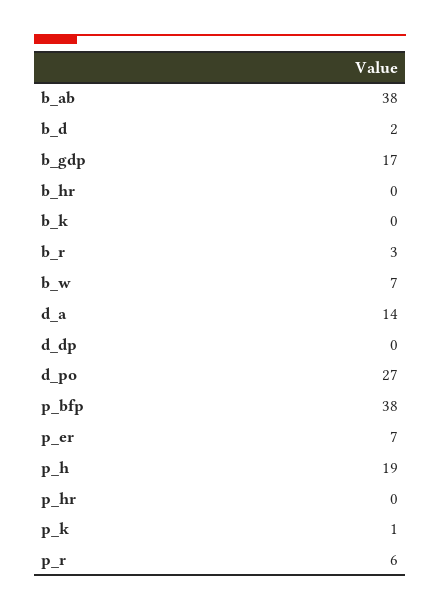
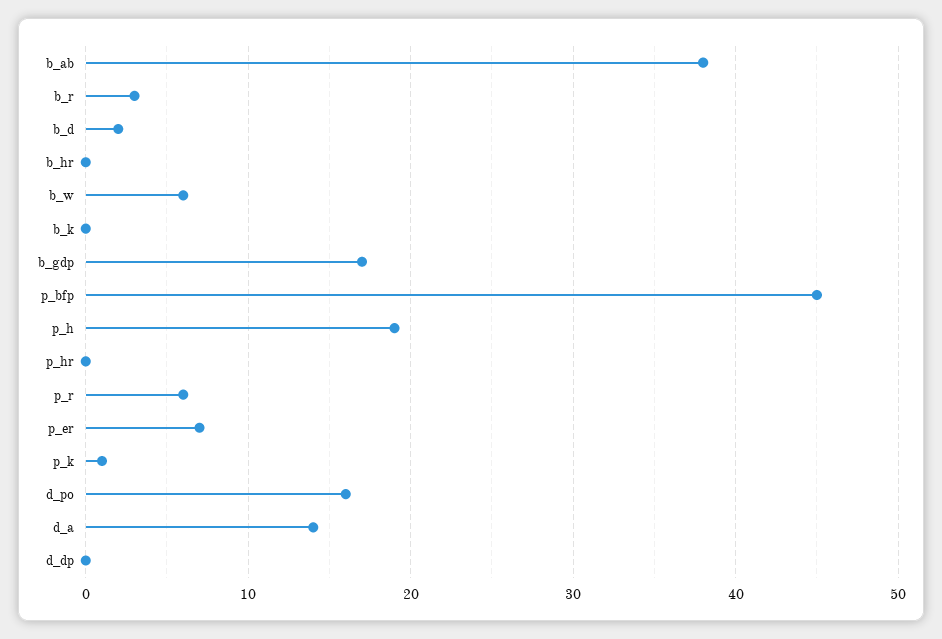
b_w: 7 -> 6
d_po: 27 -> 16
p_bfp: 38 -> 45

